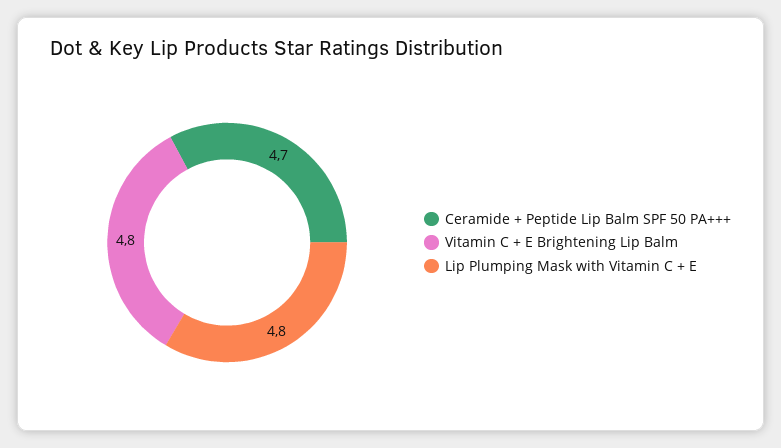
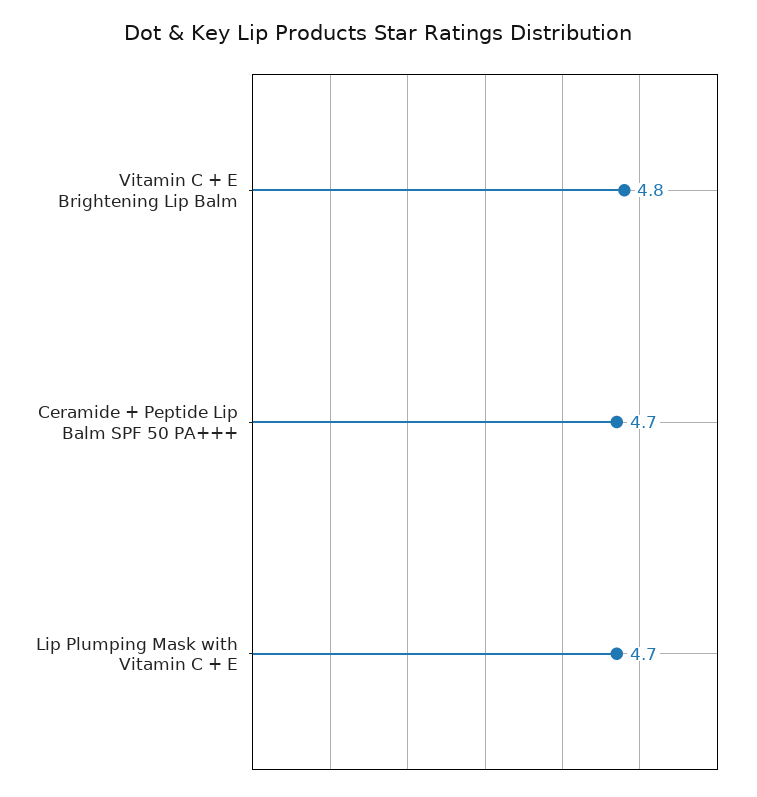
Lip Plumping Mask with Vitamin C + E: 4.8 -> 4.7

